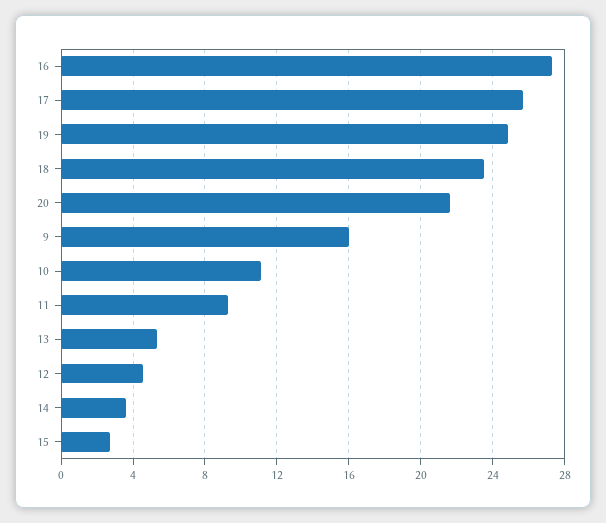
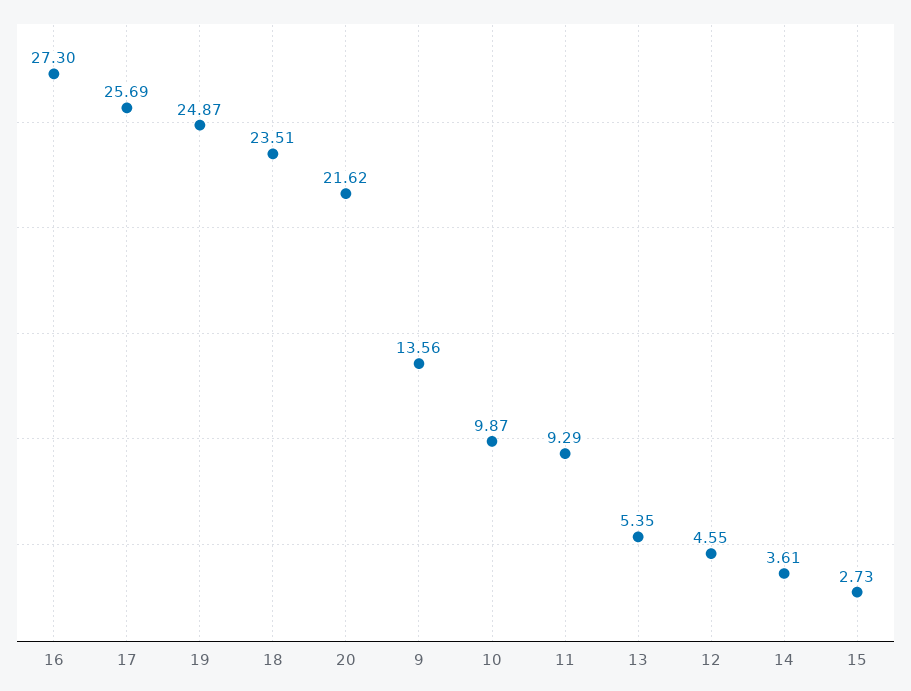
9: 16 -> 13.56
10: 11 -> 9.87

